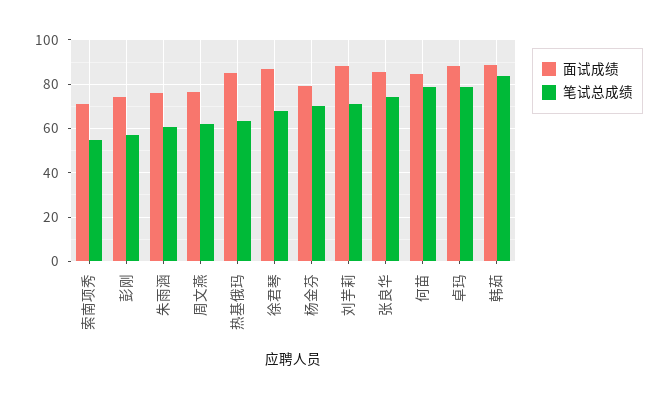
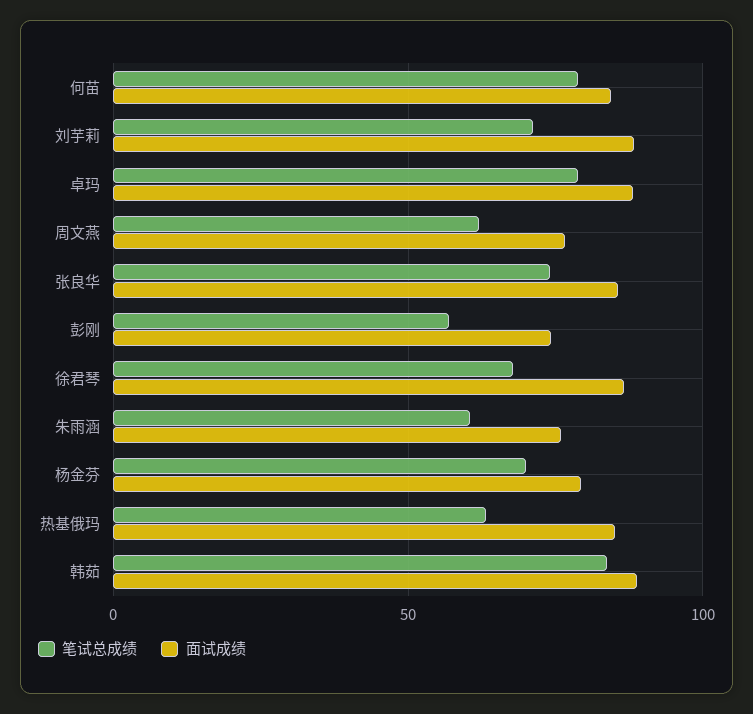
面试成绩, 索南项秀: 70 -> none
笔试总成绩, 索南项秀: 55 -> none

